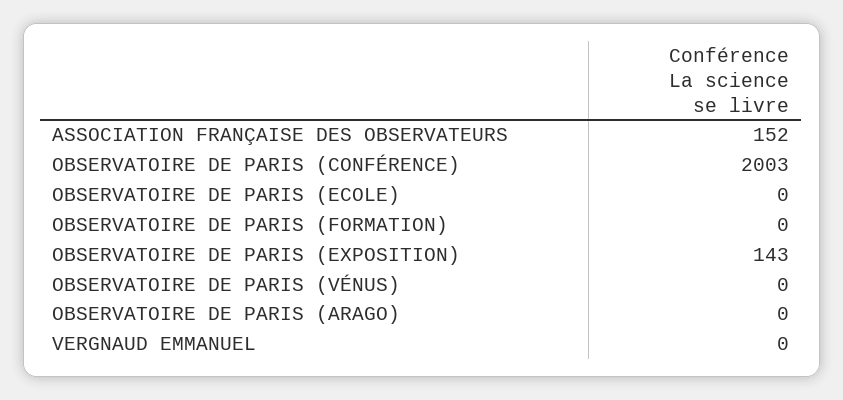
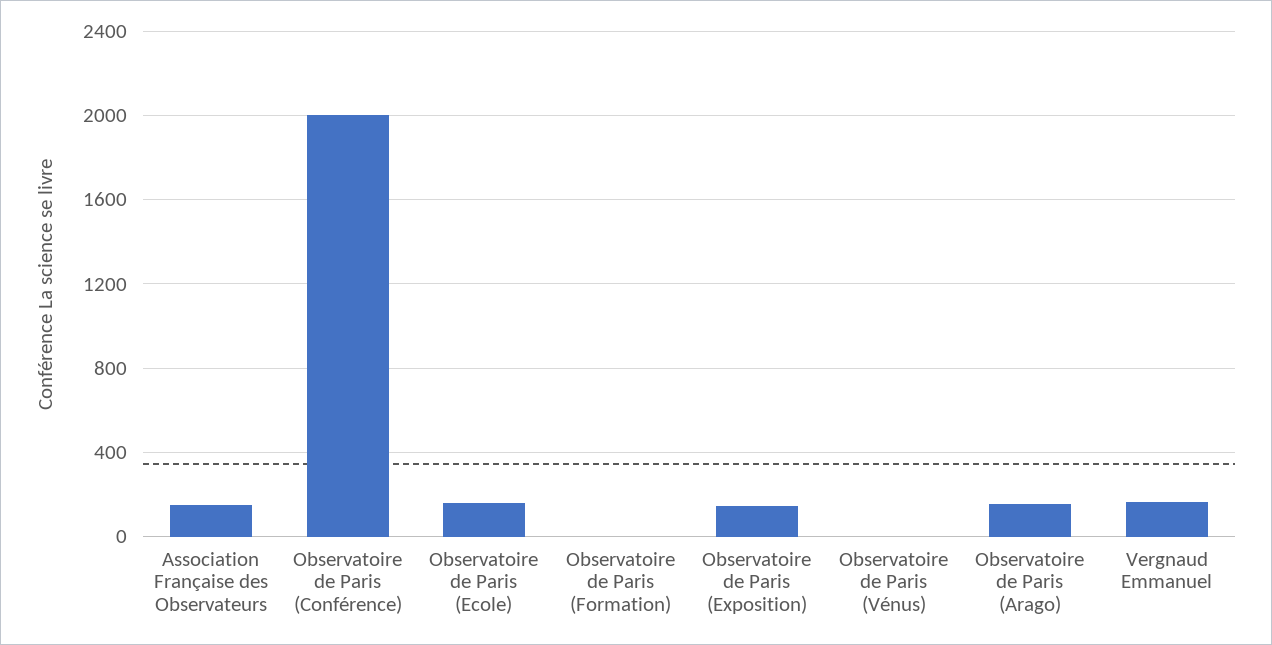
OBSERVATOIRE DE PARIS (ECOLE): 0 -> 150
OBSERVATOIRE DE PARIS (ARAGO): 0 -> 150
VERGNAUD EMMANUEL: 0 -> 150

